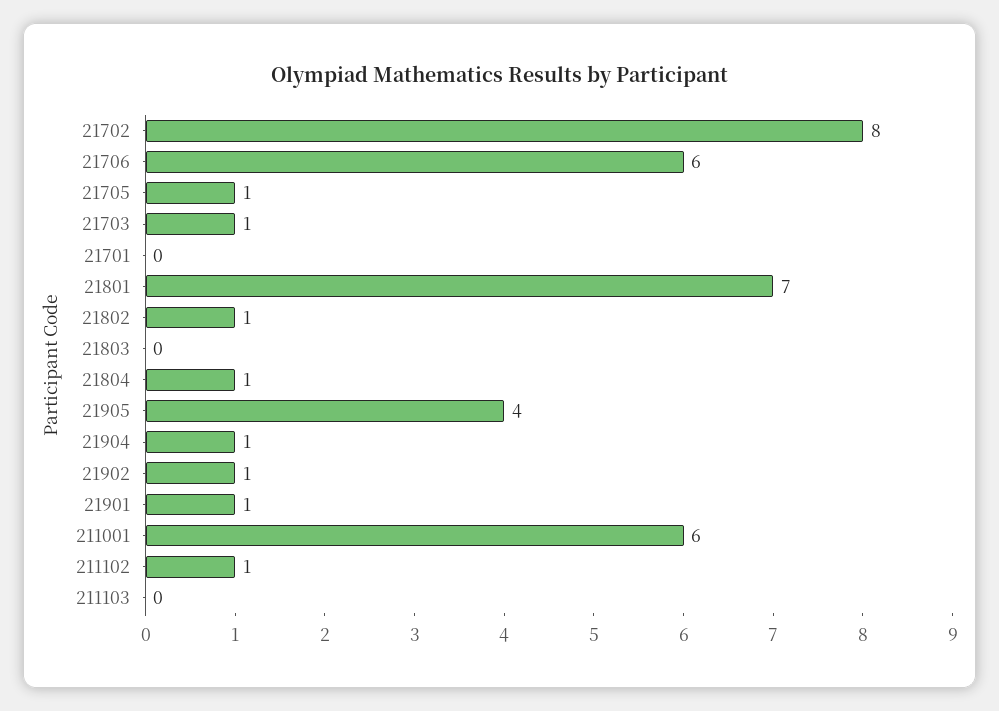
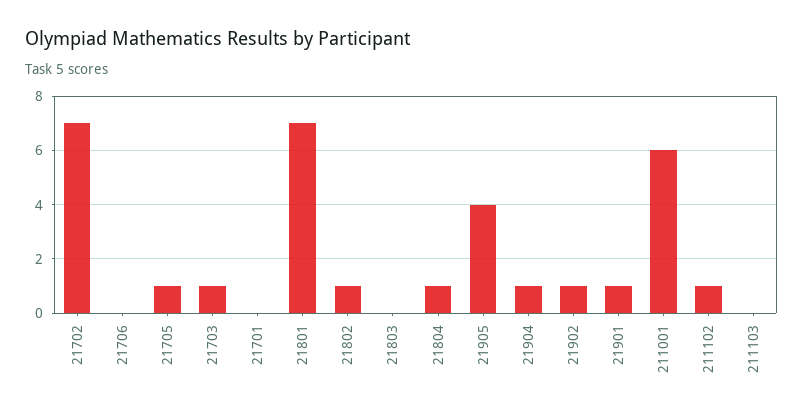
21702: 8 -> 7
21706: 6 -> 0

